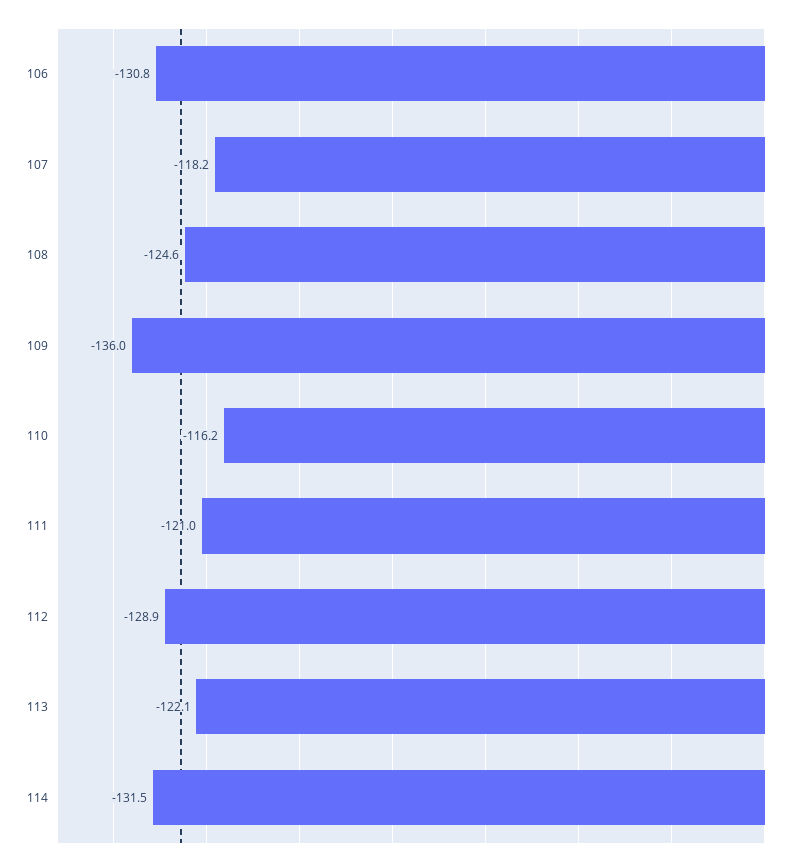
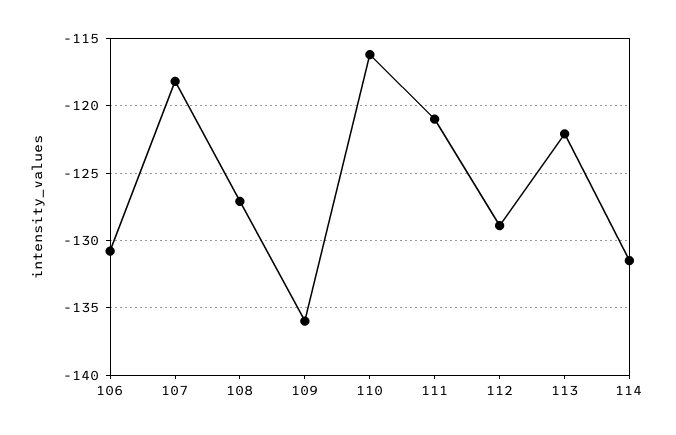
108: -124.6 -> -127

